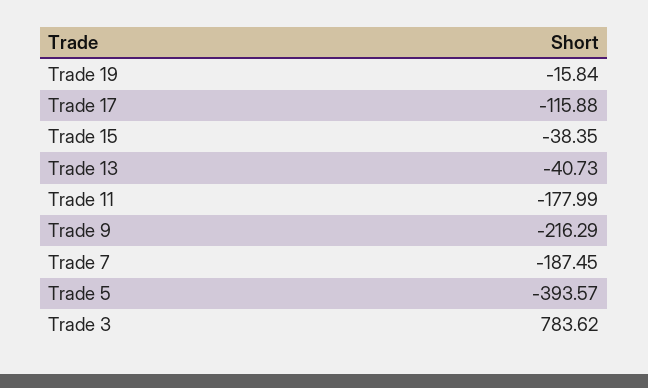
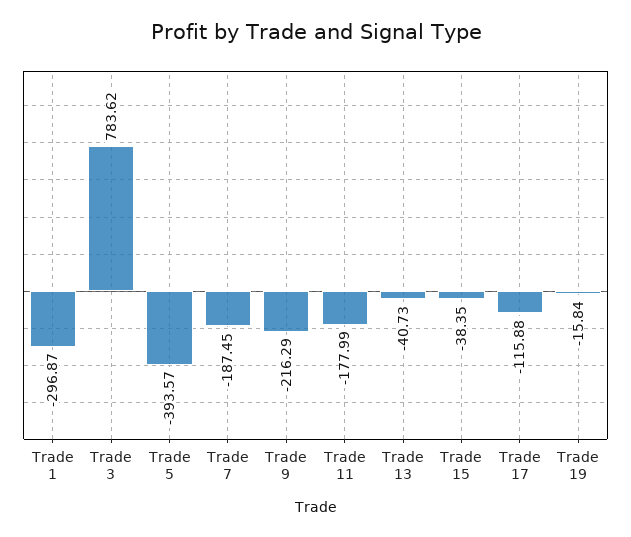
Trade 1: none -> -296.87

